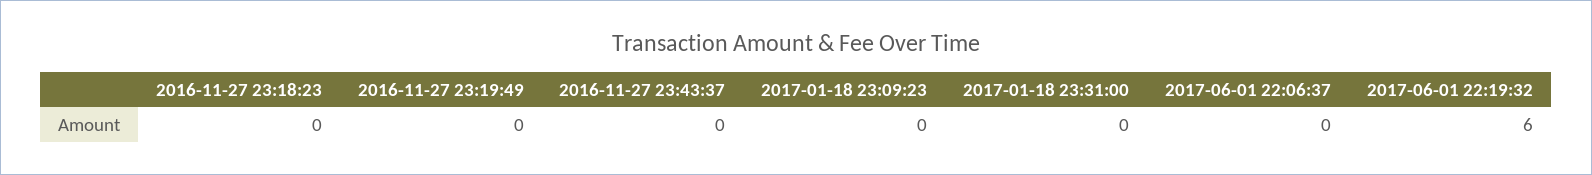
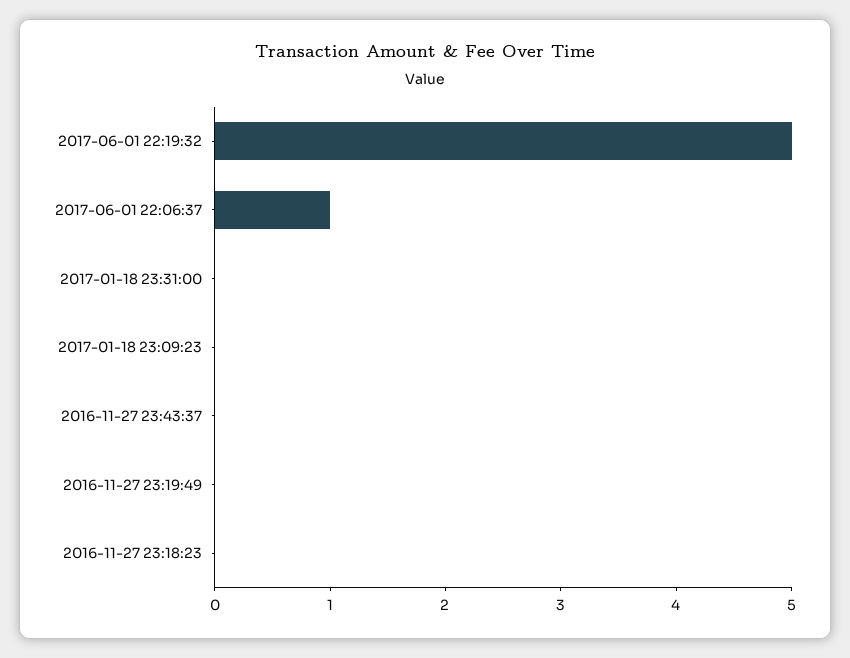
2017-06-01 22:06:37: 0 -> 1
2017-06-01 22:19:32: 6 -> 5

